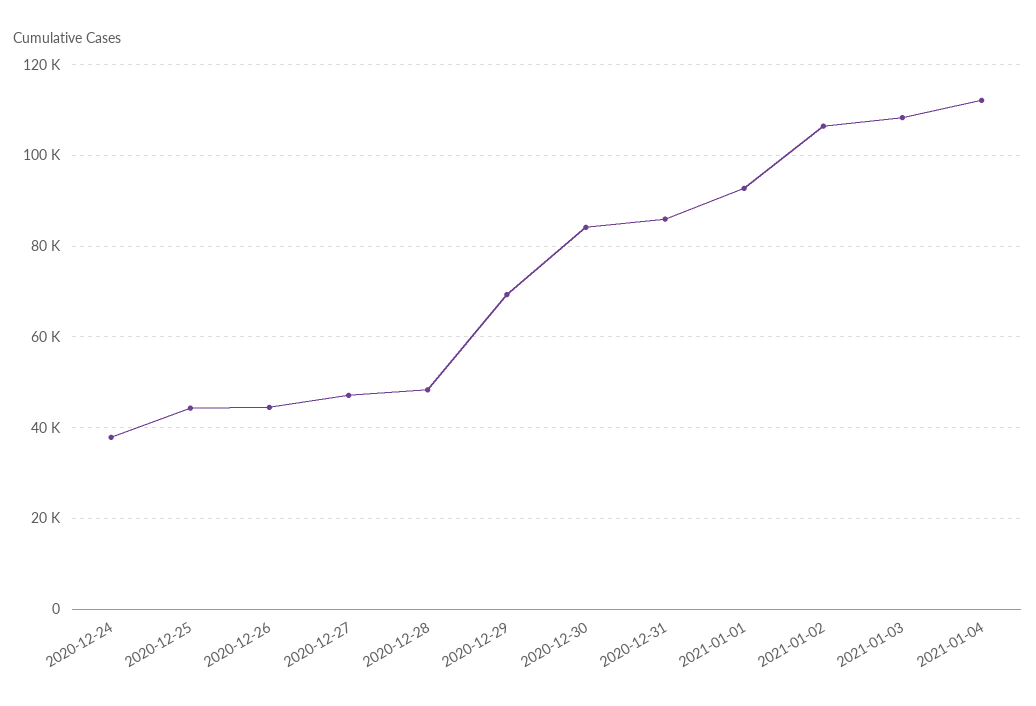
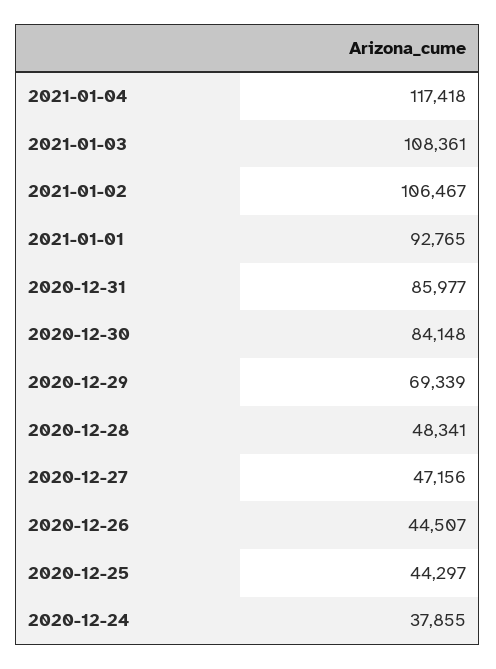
2021-01-04: 112000 -> 117418

